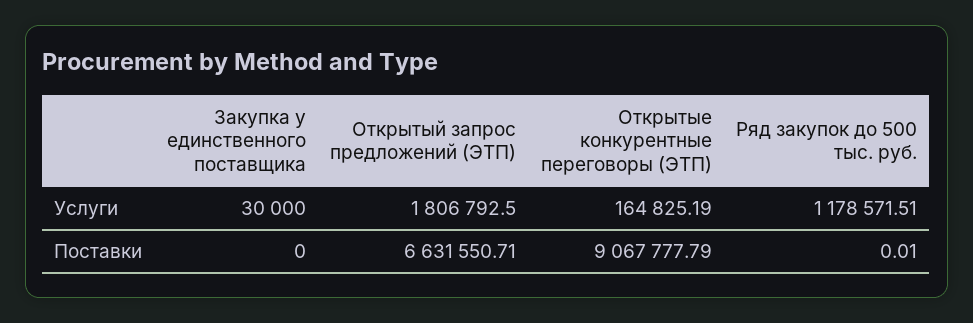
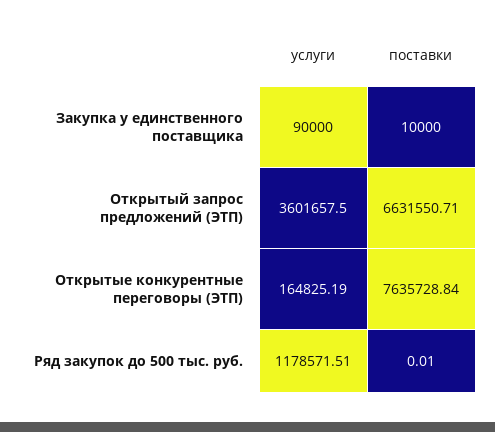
Закупка у единственного поставщика, Услуги: 30000 -> 90000
Открытый запрос предложений (ЭТП), Услуги: 1806792.5 -> 3601657.5
Закупка у единственного поставщика, Поставки: 0 -> 10000
Открытые конкурентные переговоры (ЭТП), Поставки: 9067777.79 -> 7635728.84

